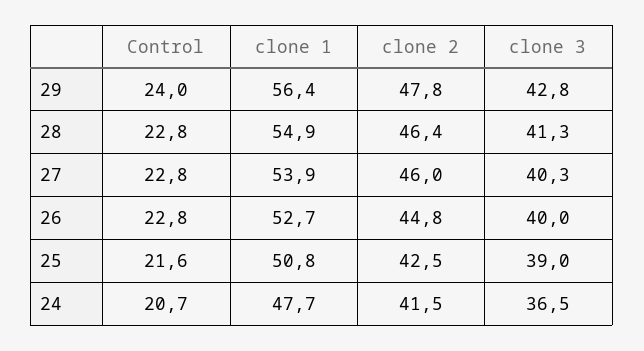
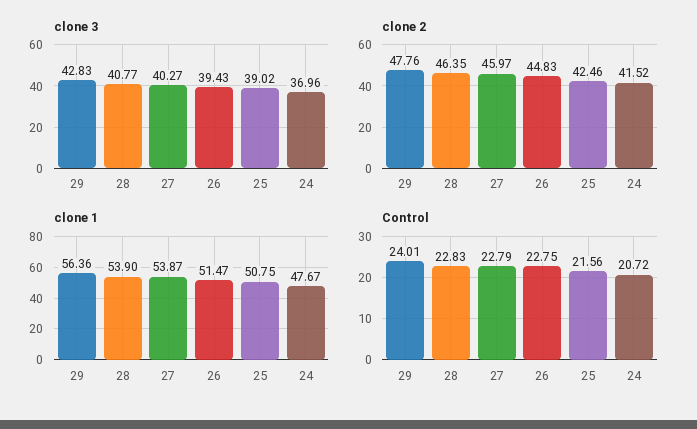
clone 1, 28: 54.9 -> 53.9
clone 3, 28: 41.3 -> 40.77
clone 1, 26: 52.7 -> 51.47
clone 3, 26: 40 -> 39.43
clone 3, 24: 36.5 -> 36.96

